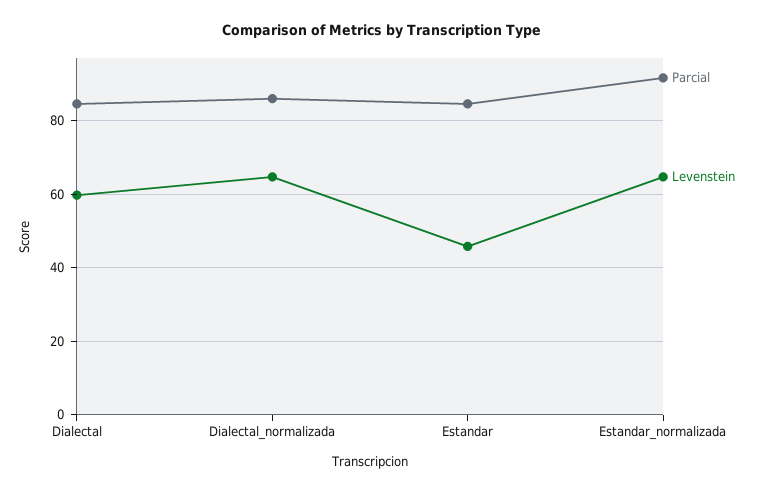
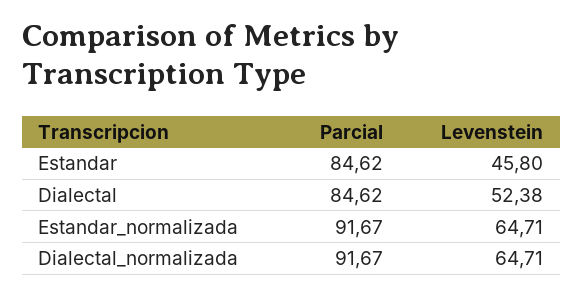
Levenstein, Dialectal: 60 -> 52.38
Parcial, Dialectal_normalizada: 86 -> 91.67

